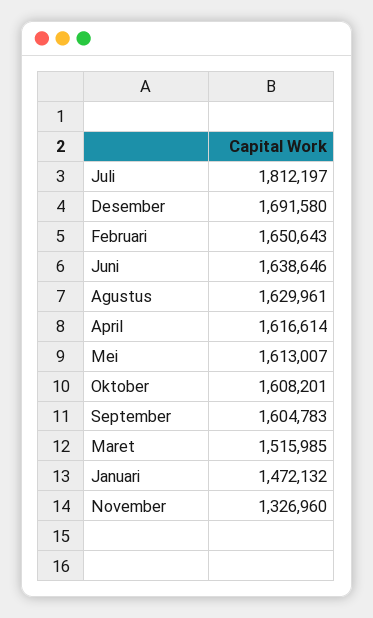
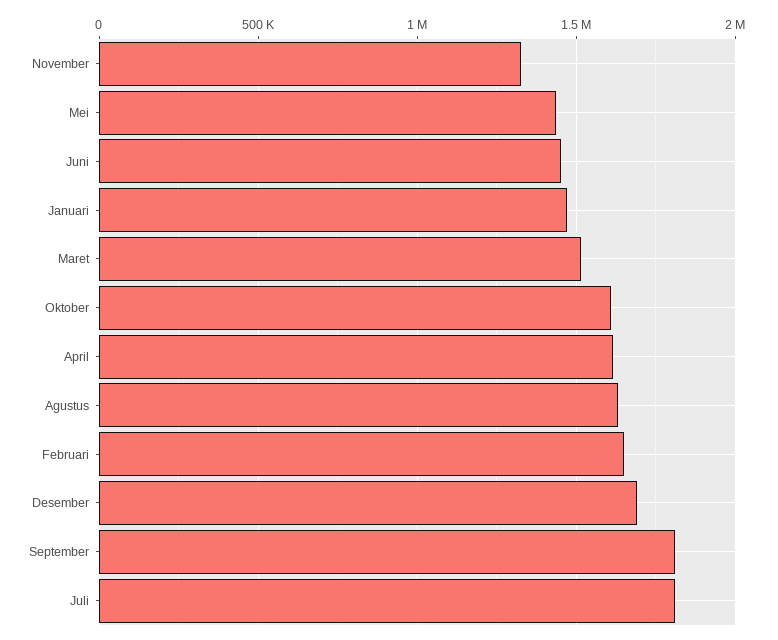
Juni: 1638646 -> 1450000
Mei: 1613007 -> 1450000
September: 1604783 -> 1800000

